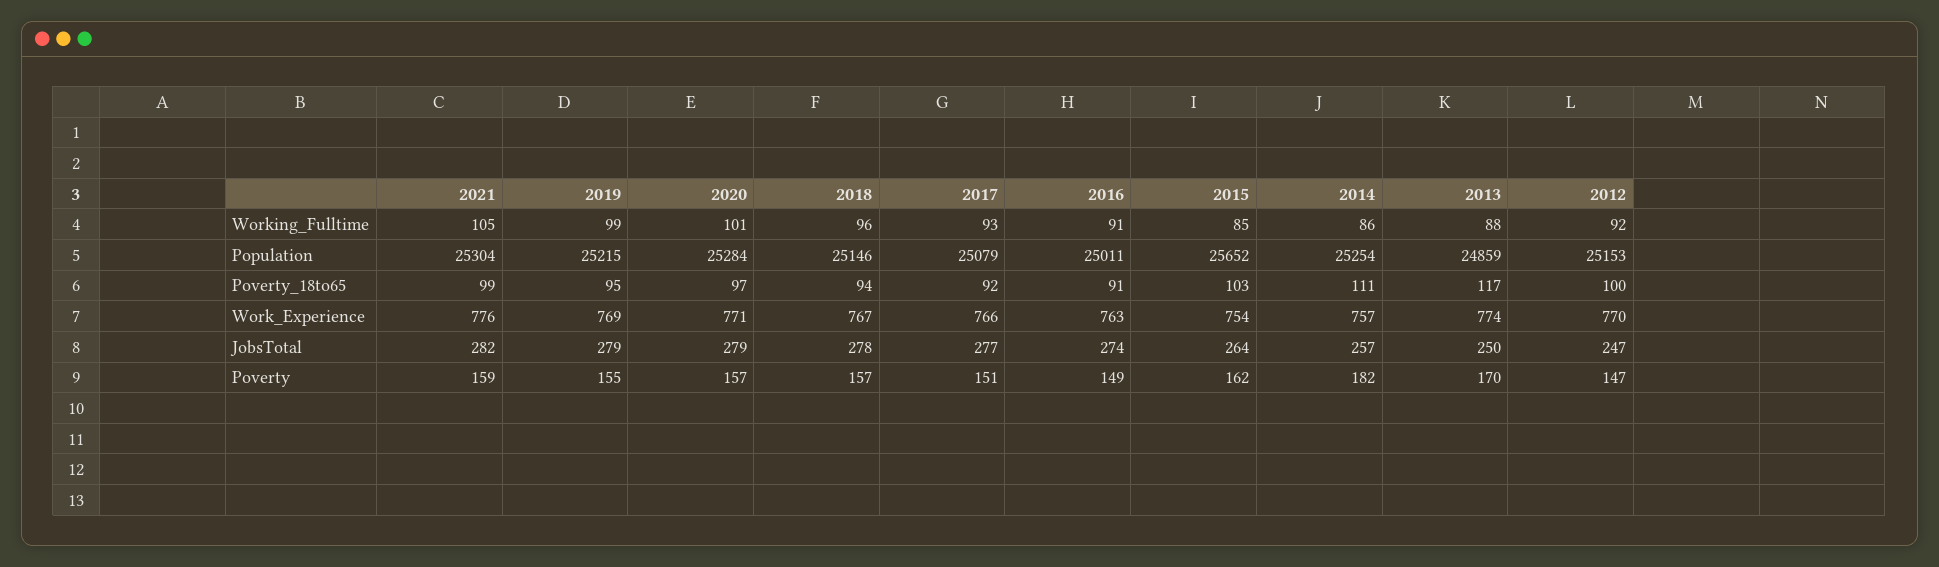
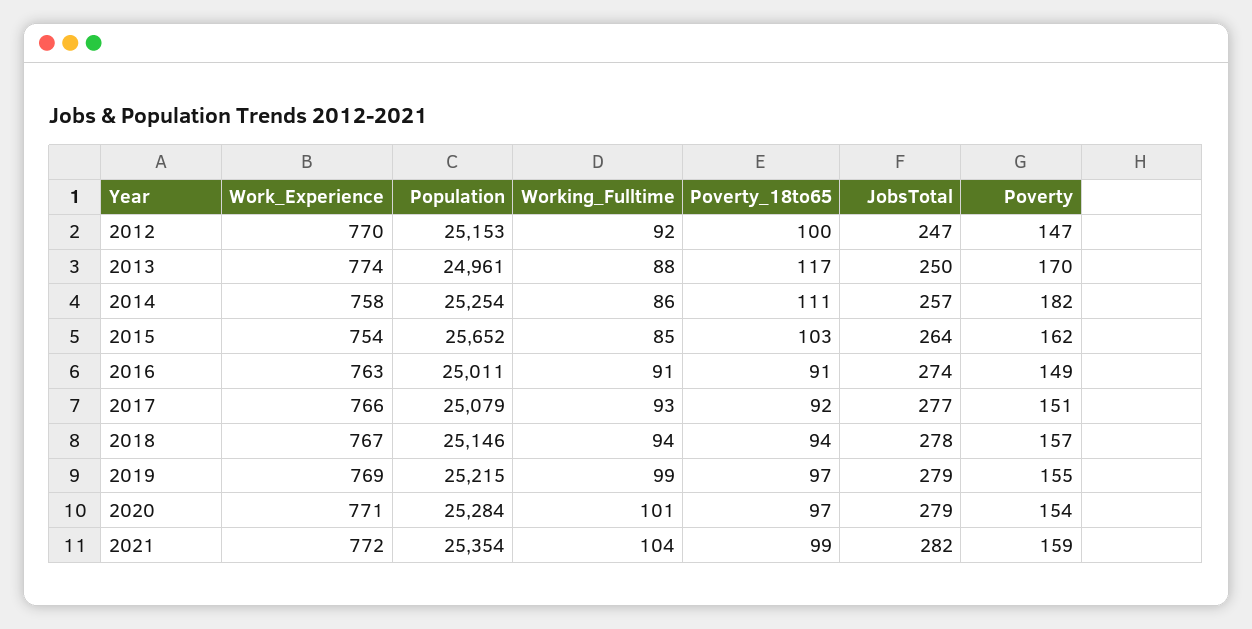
2021, Working_Fulltime: 105 -> 104
2018, Working_Fulltime: 96 -> 94
2021, Population: 25304 -> 25354
2013, Population: 24859 -> 24961
2019, Poverty_18to65: 95 -> 97
2021, Work_Experience: 776 -> 772
2014, Work_Experience: 757 -> 758
2020, Poverty: 157 -> 154

